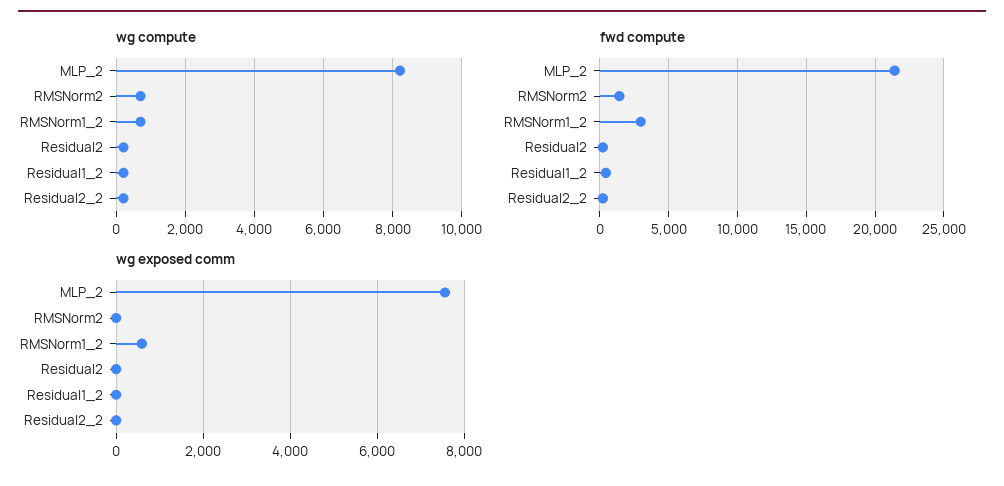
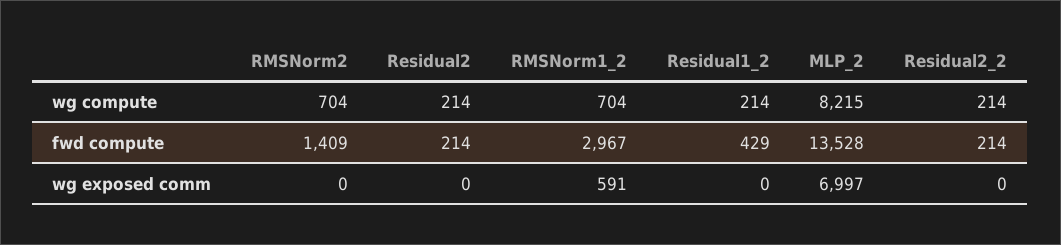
fwd compute, MLP_2: 21500 -> 13528
wg exposed comm, MLP_2: 7600 -> 6997

